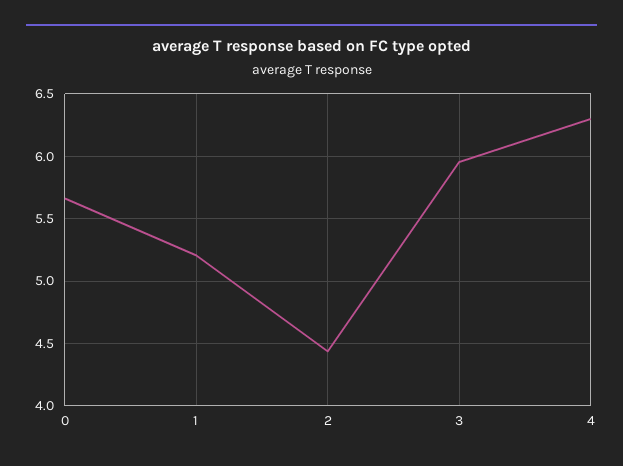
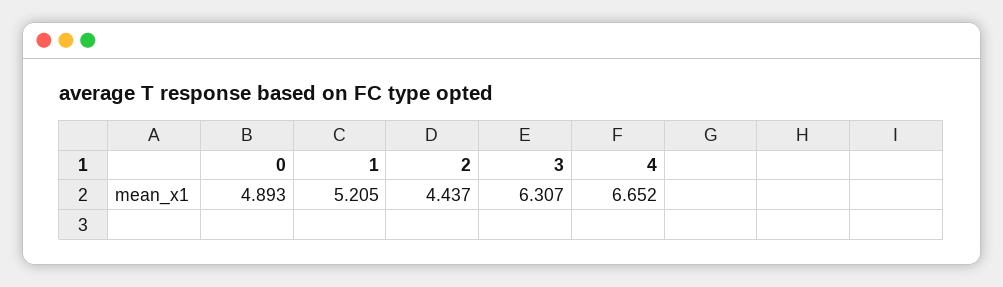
0: 5.65 -> 4.893
3: 5.95 -> 6.307
4: 6.3 -> 6.652

